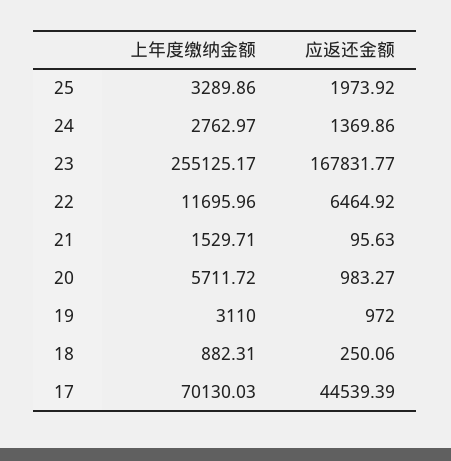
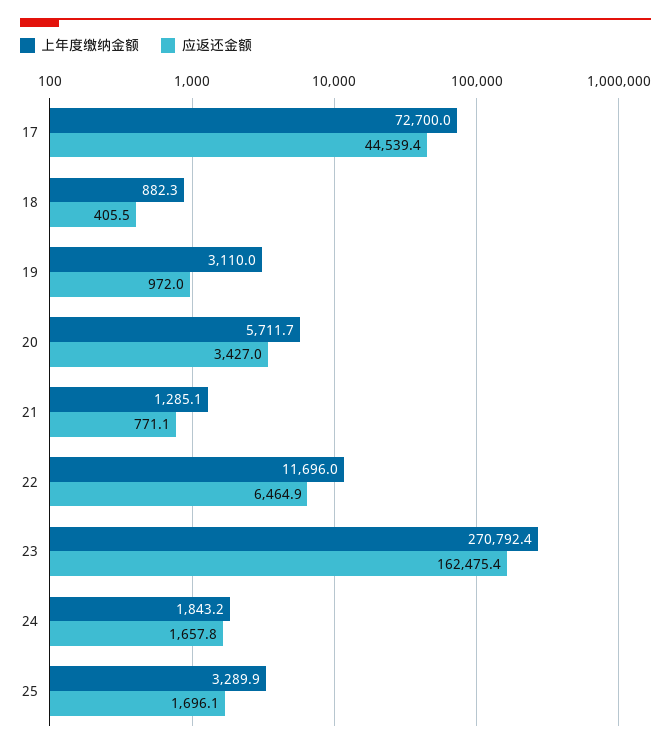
应返还金额, 25: 1973.92 -> 1696.1
上年度缴纳金额, 24: 2762.97 -> 1843.2
应返还金额, 24: 1369.86 -> 1657.8
上年度缴纳金额, 23: 255125.17 -> 270792.4
应返还金额, 23: 167831.77 -> 162475.4
上年度缴纳金额, 21: 1529.71 -> 1285.1
应返还金额, 21: 95.63 -> 771.1
应返还金额, 20: 983.27 -> 3427
应返还金额, 18: 250.06 -> 405.5
上年度缴纳金额, 17: 70130.03 -> 72700

